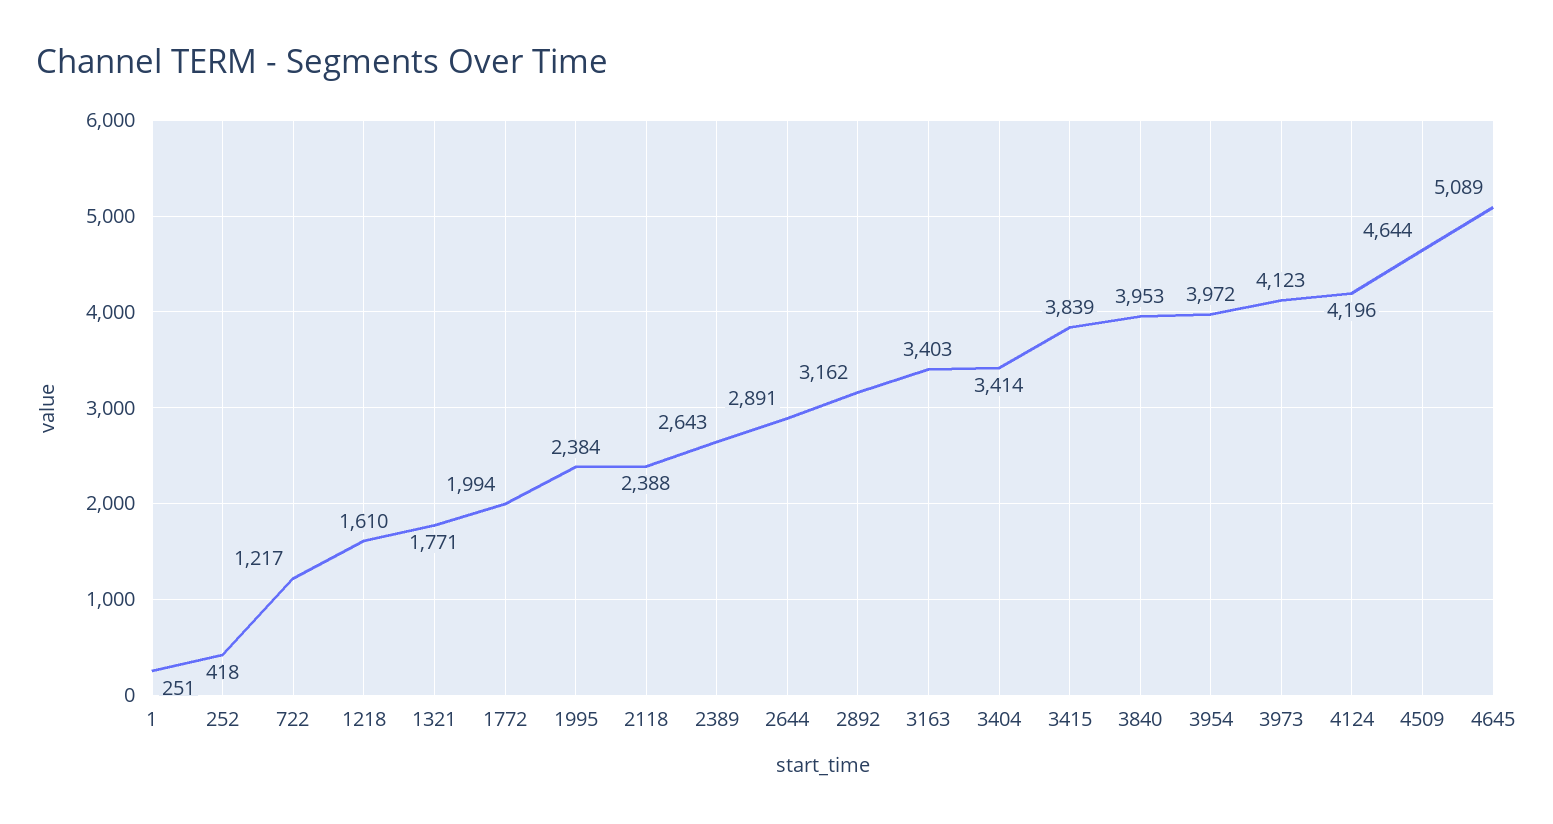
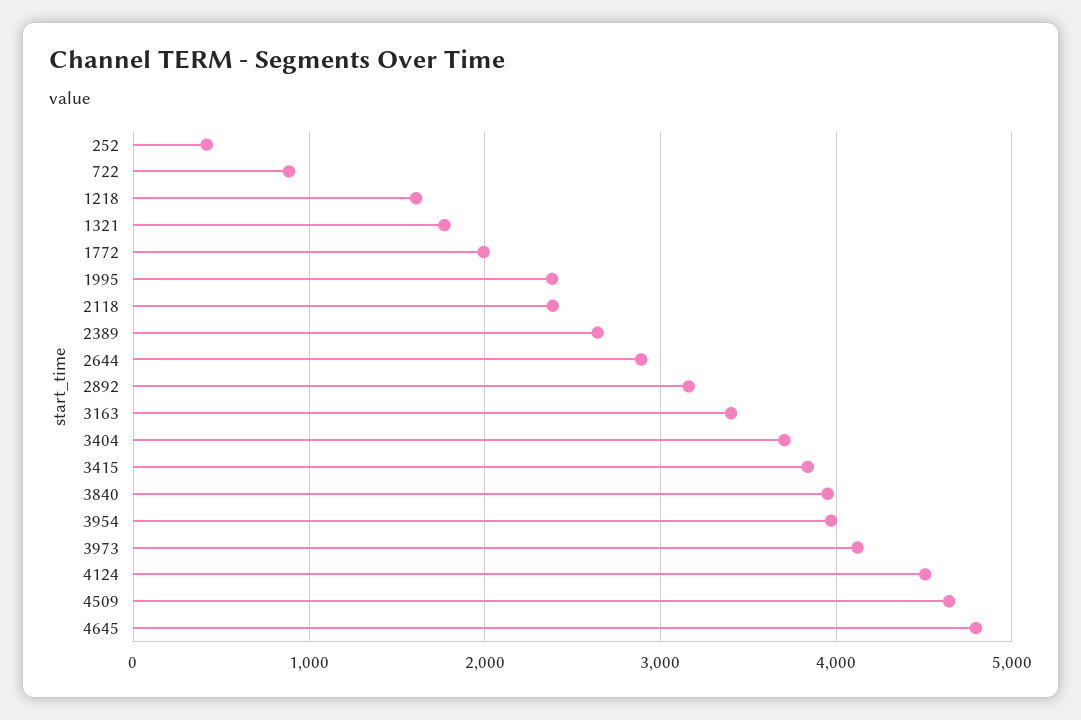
1: 251 -> none
722: 1217 -> 900
3404: 3414 -> 3700
4124: 4196 -> 4500
4645: 5089 -> 4800

